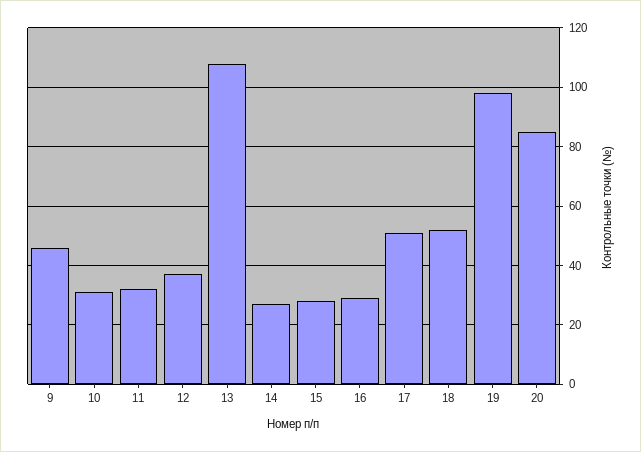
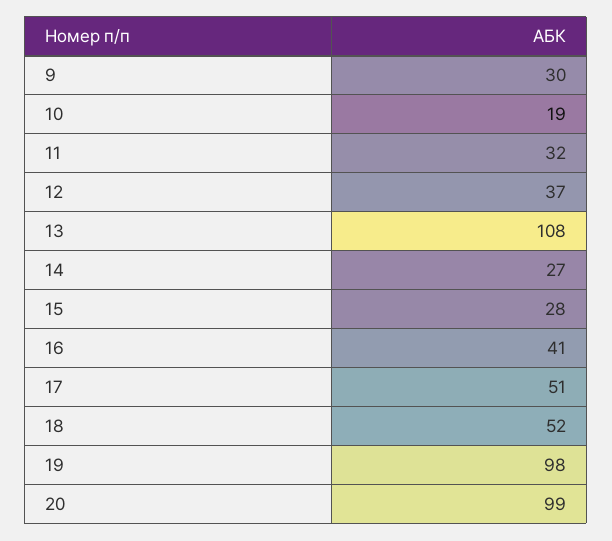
9: 45 -> 30
10: 30 -> 19
16: 30 -> 41
20: 85 -> 99

